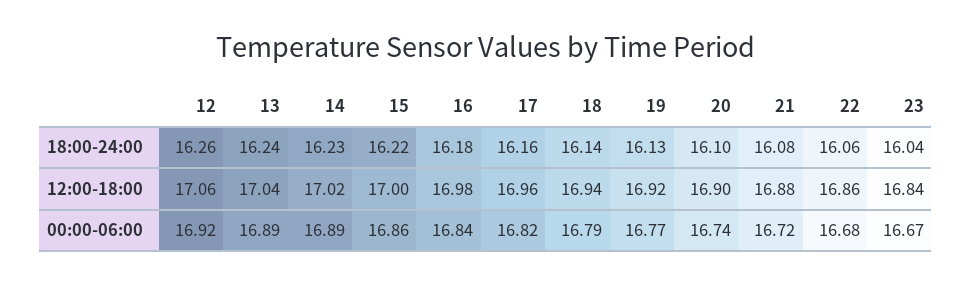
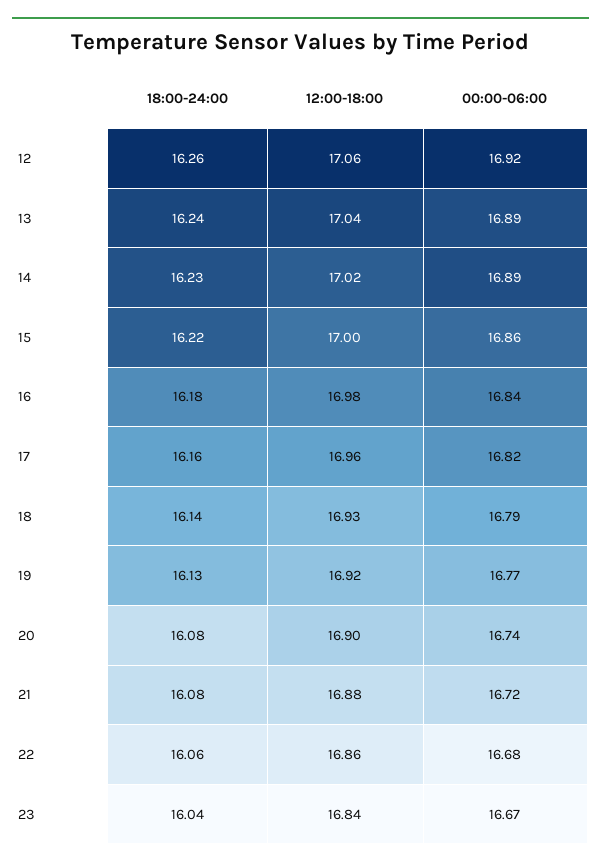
20, 18:00-24:00: 16.1 -> 16.08
18, 12:00-18:00: 16.94 -> 16.93

